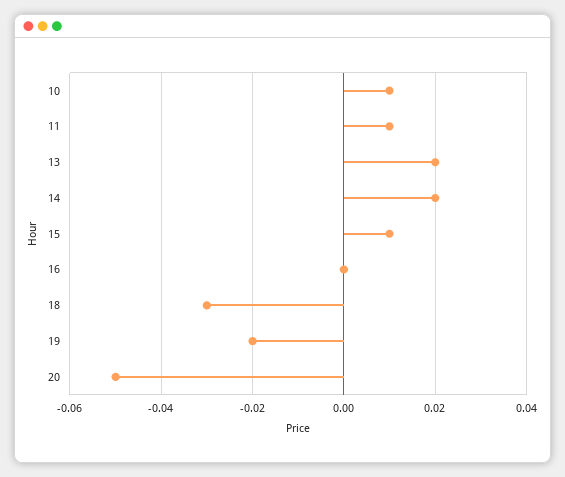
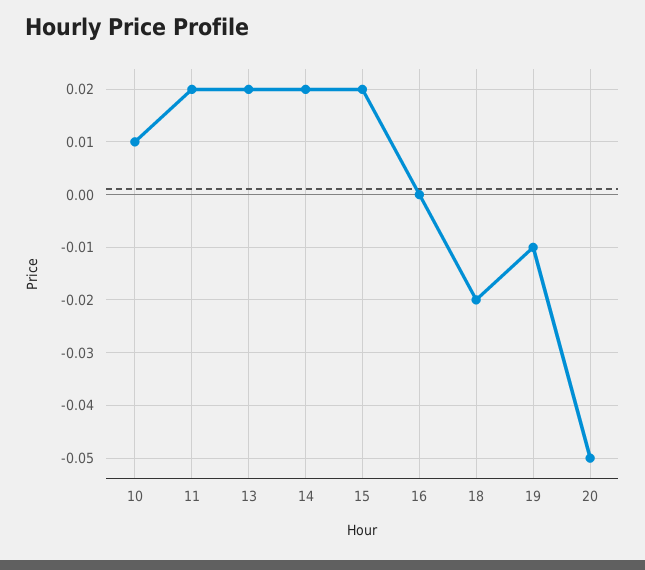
11: 0.01 -> 0.02
15: 0.01 -> 0.02
18: -0.03 -> -0.02
19: -0.02 -> -0.01

